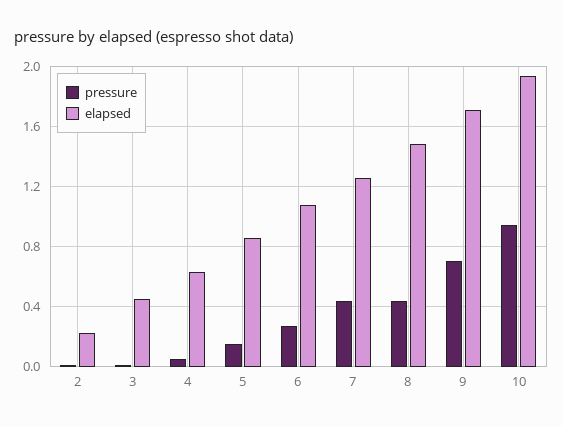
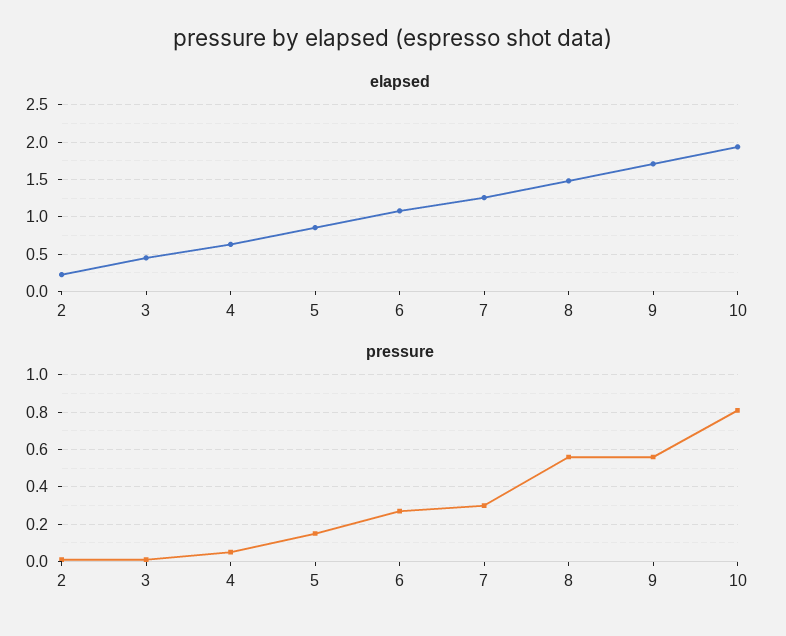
pressure, 7: 0.45 -> 0.3
pressure, 8: 0.45 -> 0.55
pressure, 9: 0.7 -> 0.55
pressure, 10: 0.95 -> 0.8

